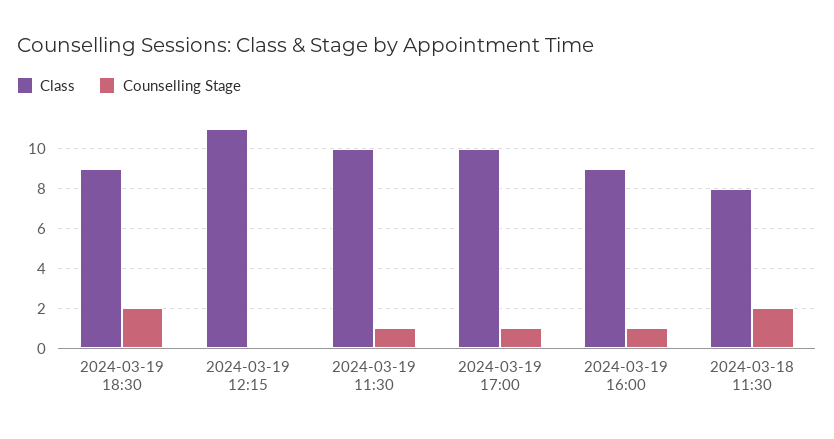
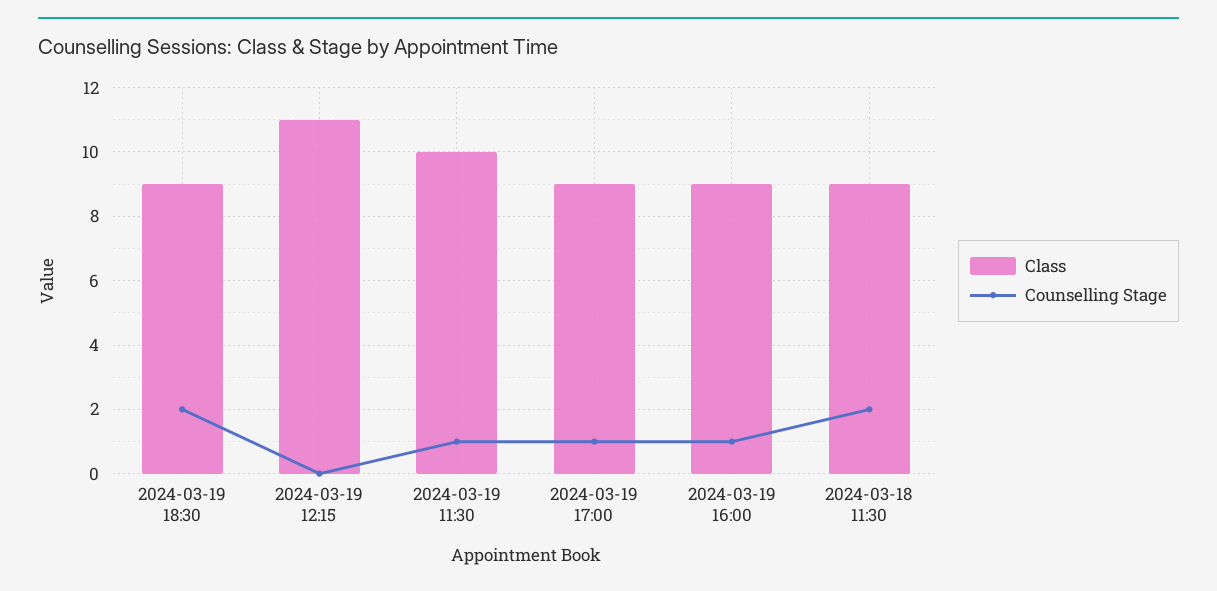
Class, 2024-03-19 17:00: 10 -> 9
Class, 2024-03-18 11:30: 8 -> 9

